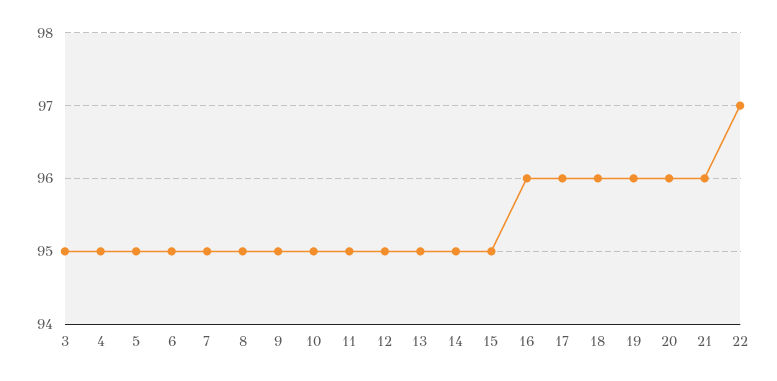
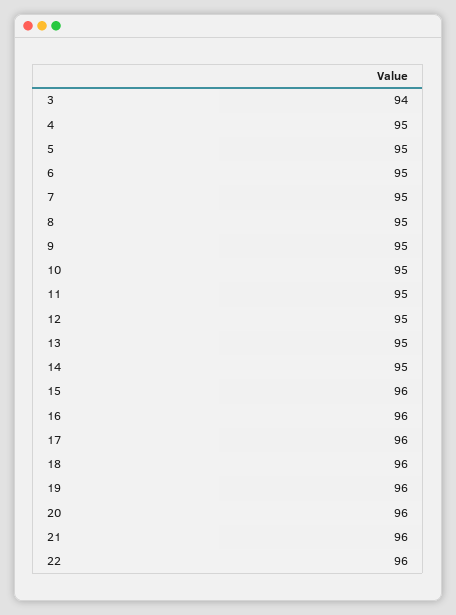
3: 95 -> 94
15: 95 -> 96
22: 97 -> 96

